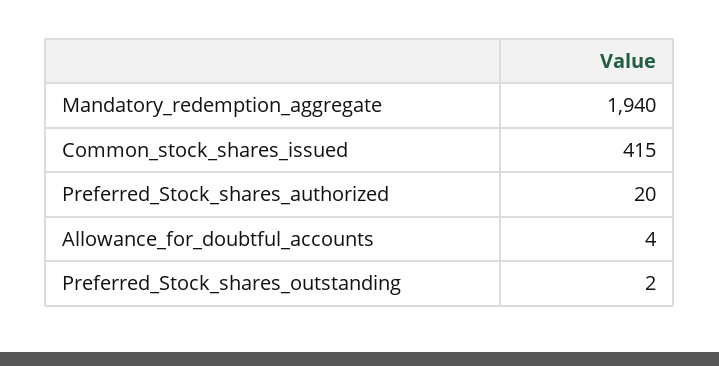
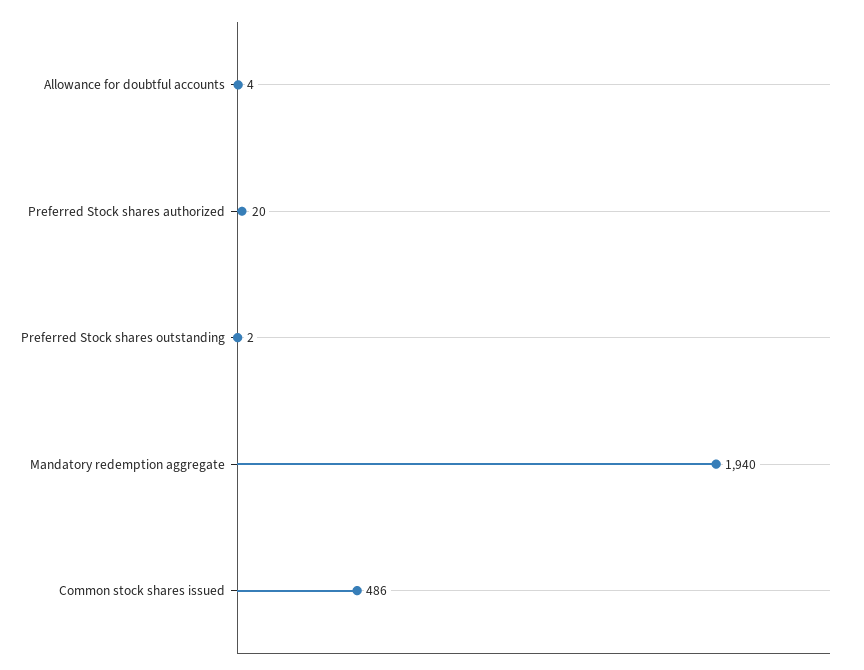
Common_stock_shares_issued: 415 -> 486

